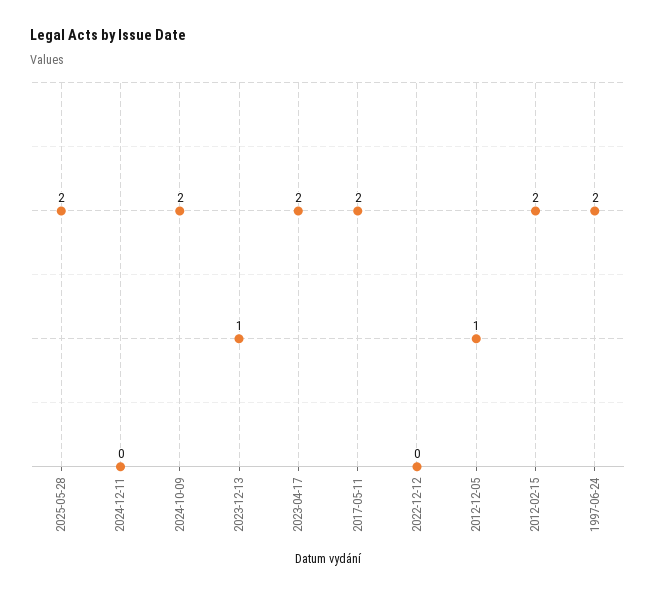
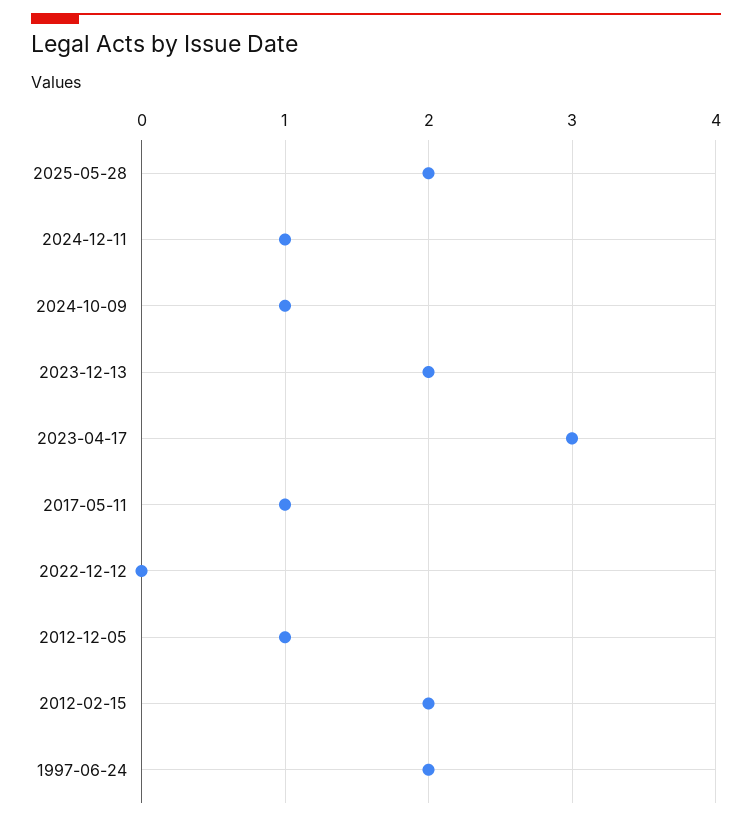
2024-12-11: 0 -> 1
2024-10-09: 2 -> 1
2023-12-13: 1 -> 2
2023-04-17: 2 -> 3
2017-05-11: 2 -> 1

